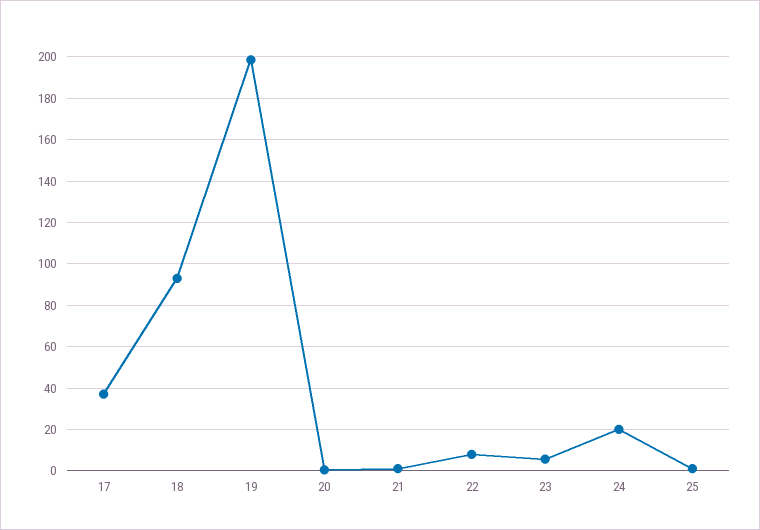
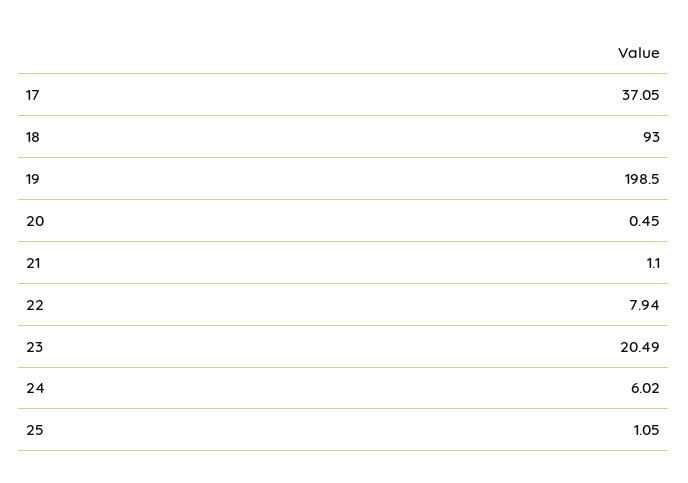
23: 5 -> 20.49
24: 20 -> 6.02

